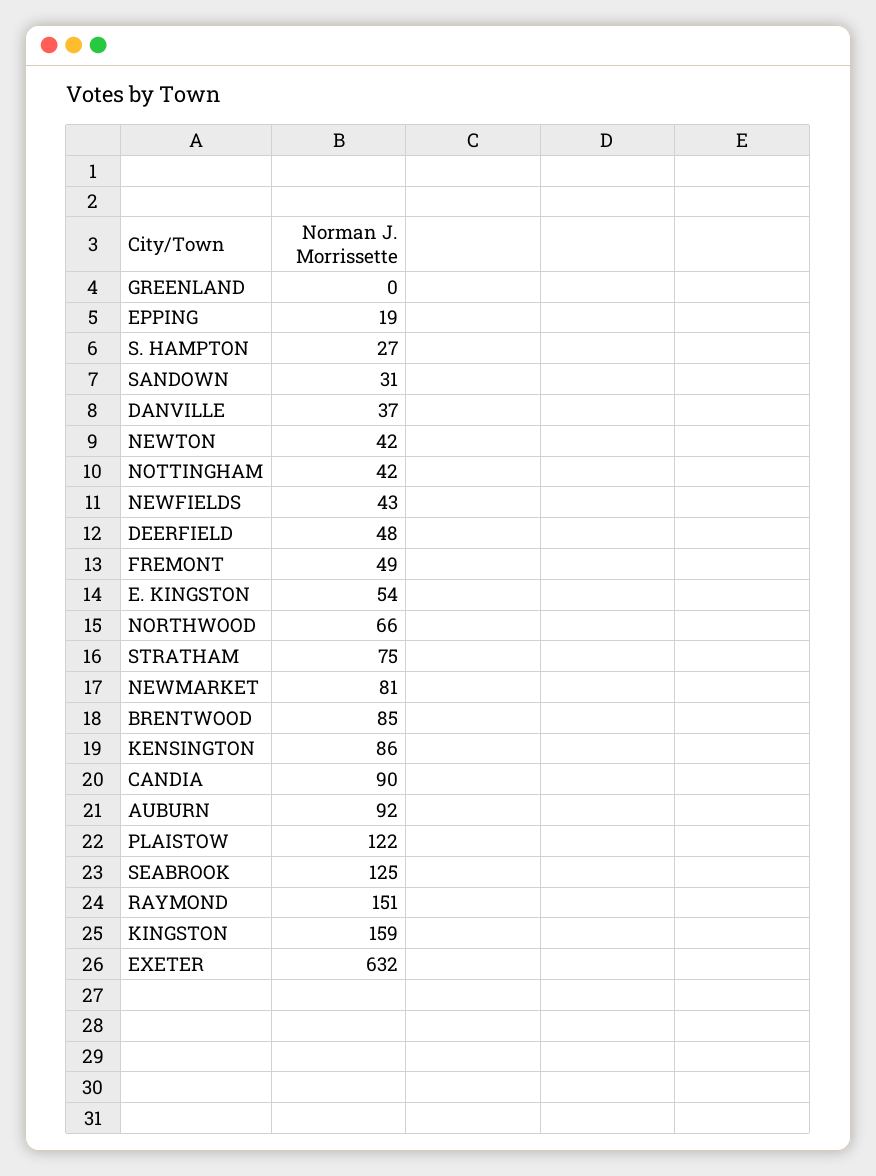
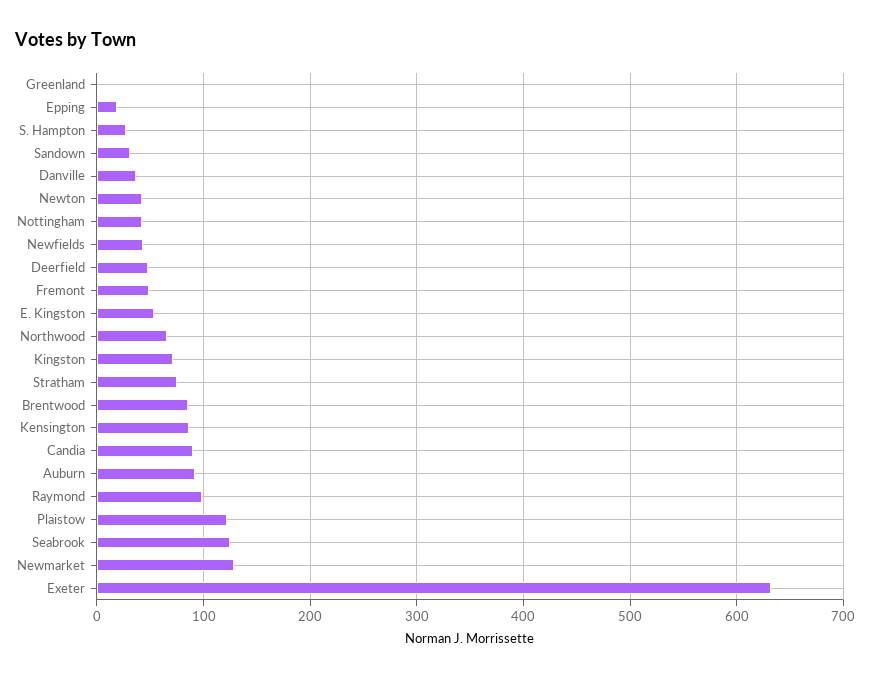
NEWMARKET: 81 -> 130
RAYMOND: 151 -> 100
KINGSTON: 159 -> 70

